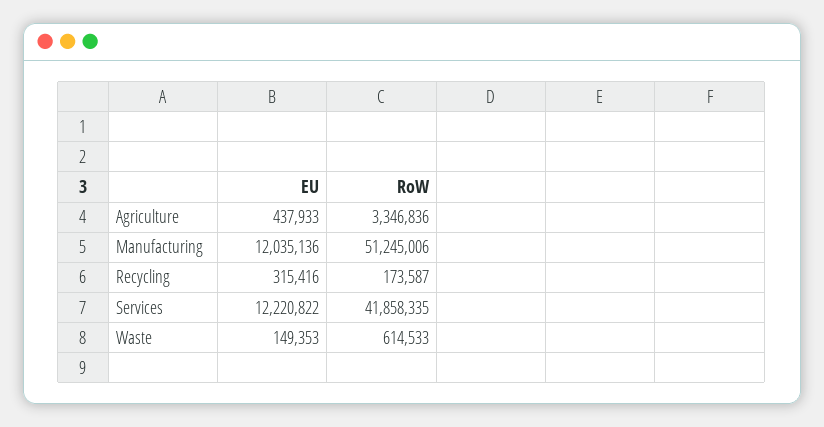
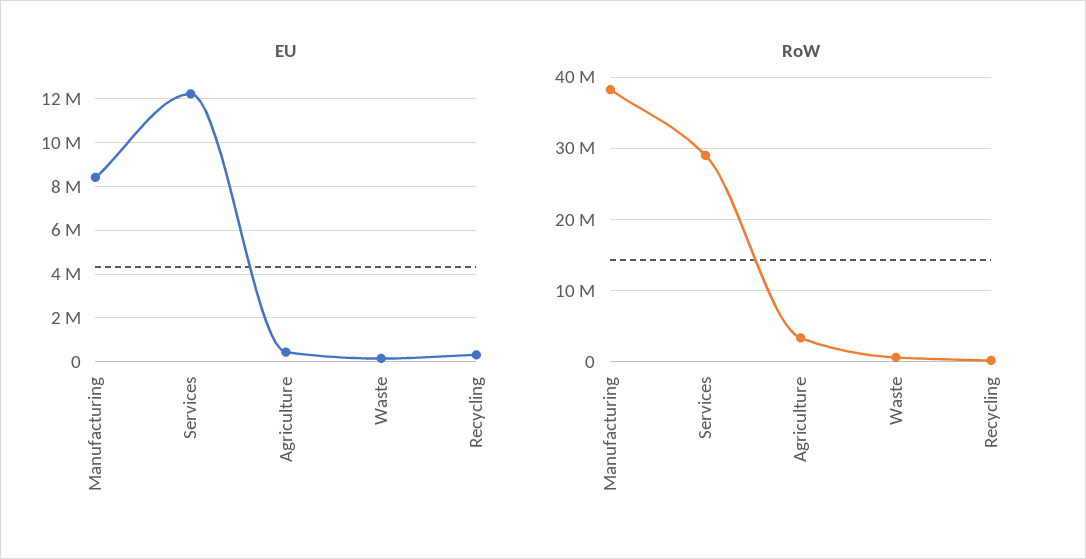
EU, Manufacturing: 12035136 -> 8500000
RoW, Manufacturing: 51245006 -> 38000000
RoW, Services: 41858335 -> 29000000

